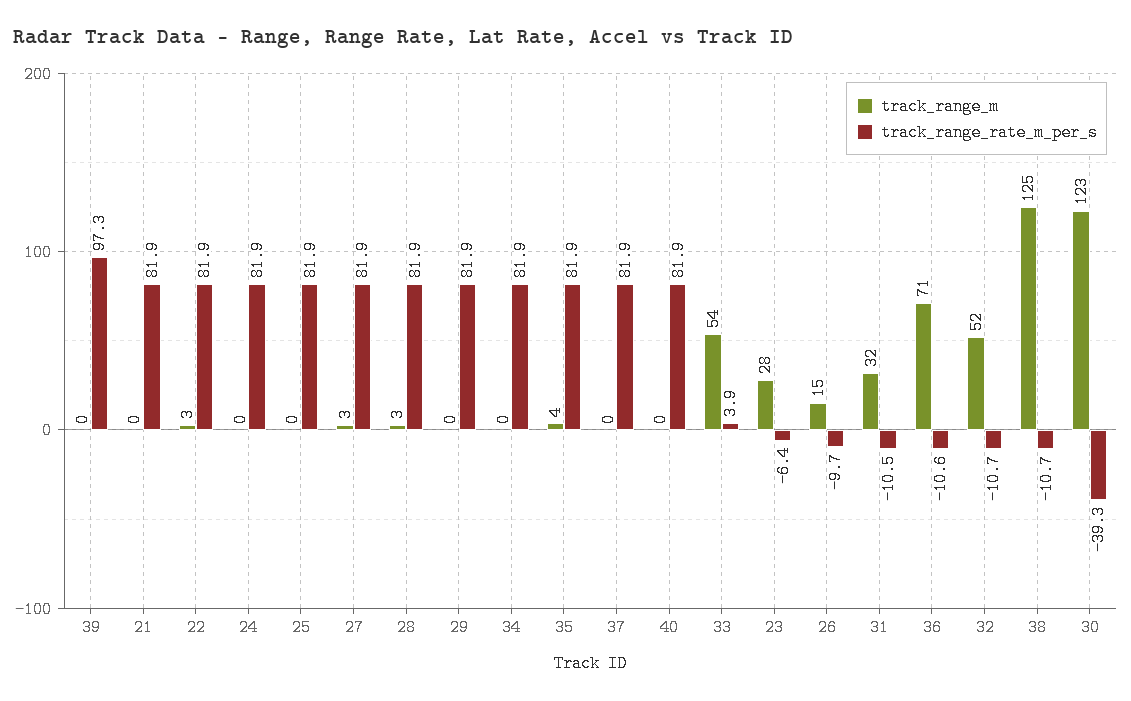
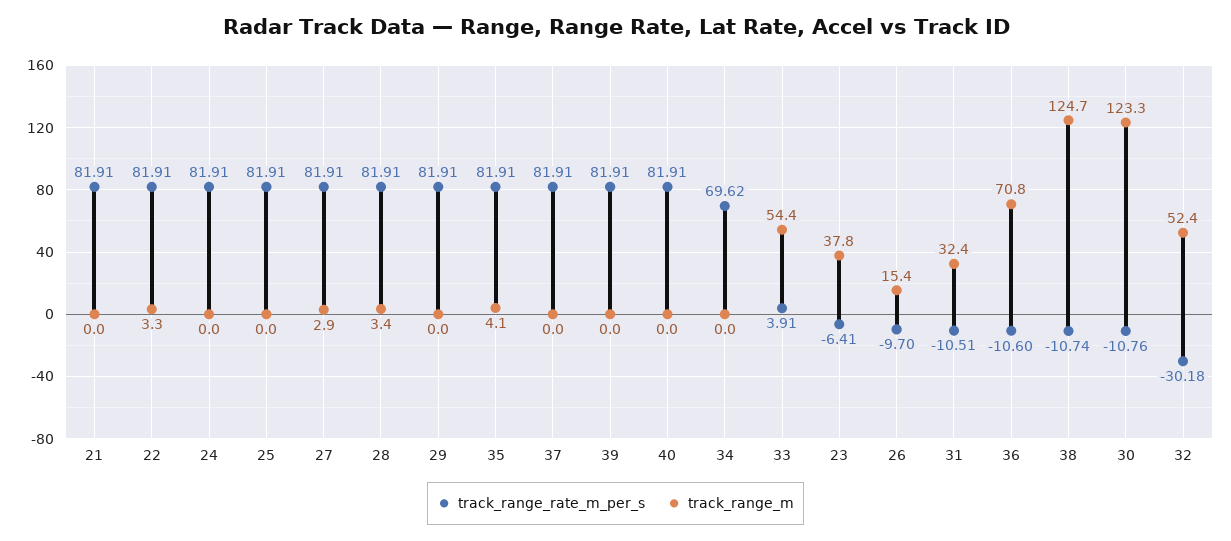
track_range_rate_m_per_s, 39: 97.3 -> 81.91
track_range_rate_m_per_s, 34: 81.9 -> 69.62
track_range_m, 23: 28 -> 37.8
track_range_rate_m_per_s, 32: -10.7 -> -30.18
track_range_rate_m_per_s, 30: -39.3 -> -10.76

